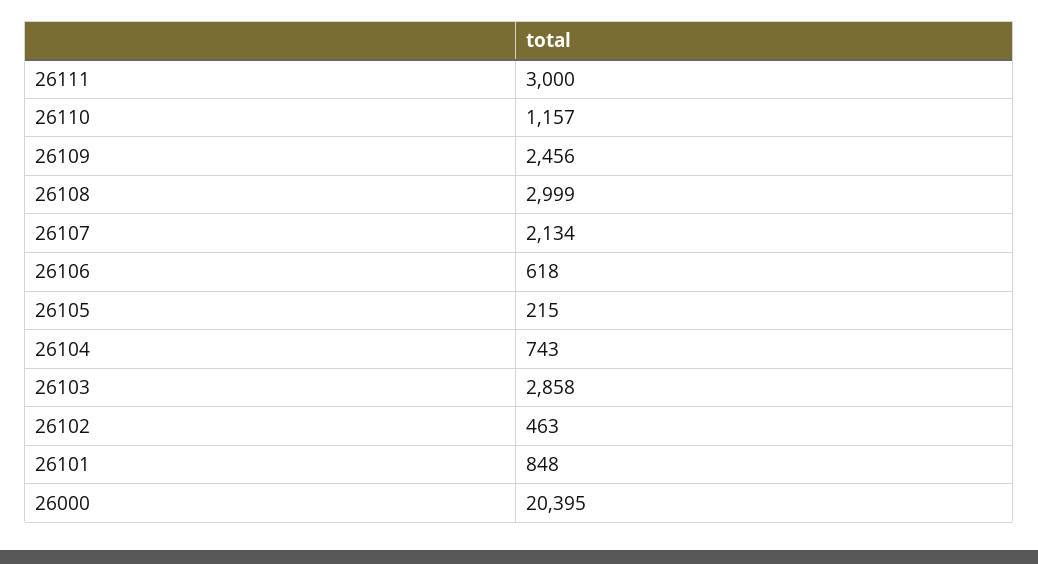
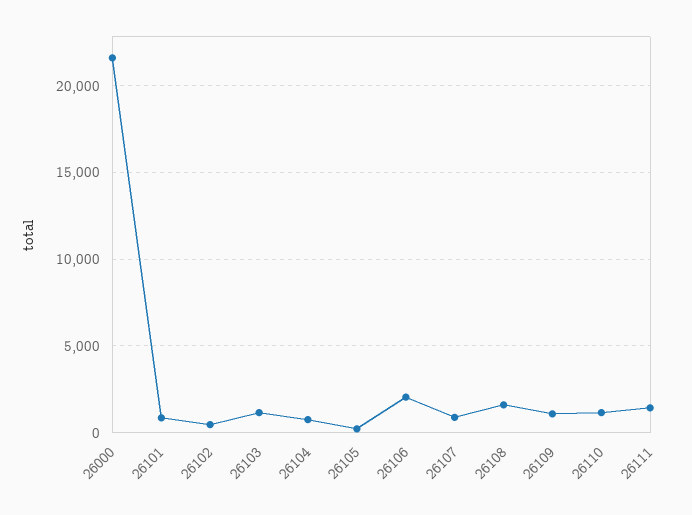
26111: 3000 -> 1500
26109: 2456 -> 1000
26108: 2999 -> 1500
26107: 2134 -> 1000
26106: 618 -> 2000
26103: 2858 -> 1000
26000: 20395 -> 21500

